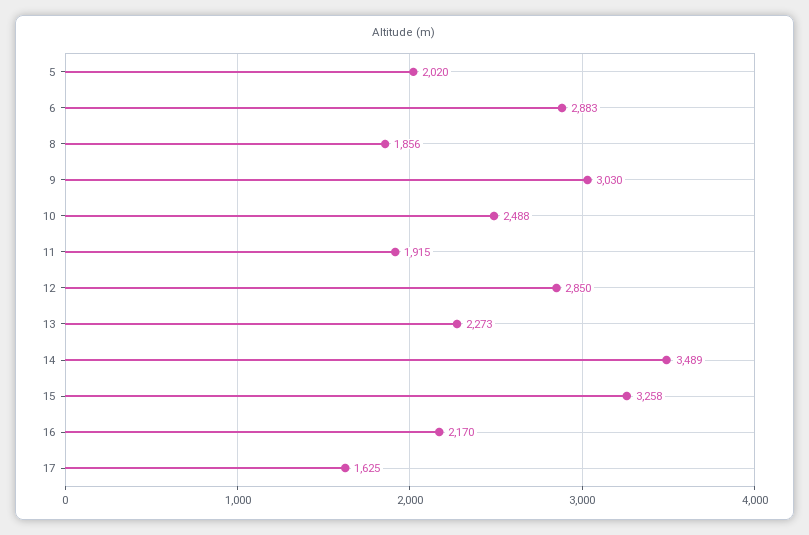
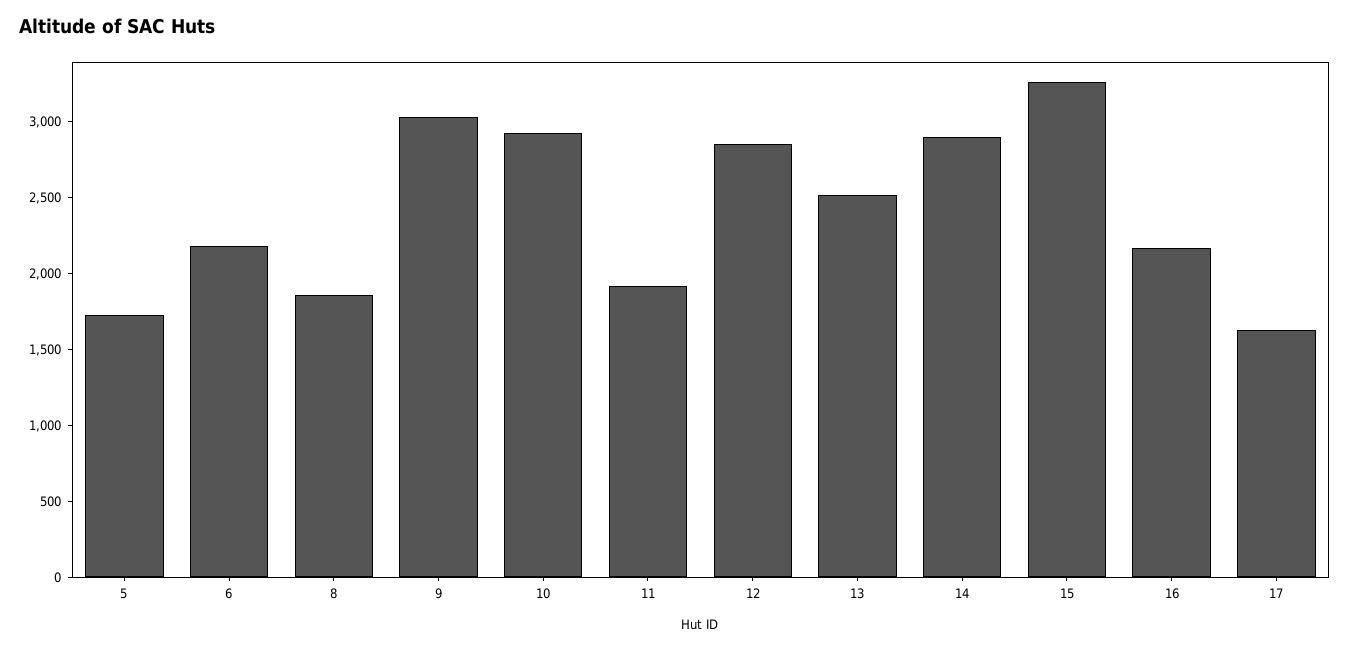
5: 2020 -> 1700
6: 2883 -> 2200
10: 2488 -> 2900
13: 2273 -> 2500
14: 3489 -> 2900

